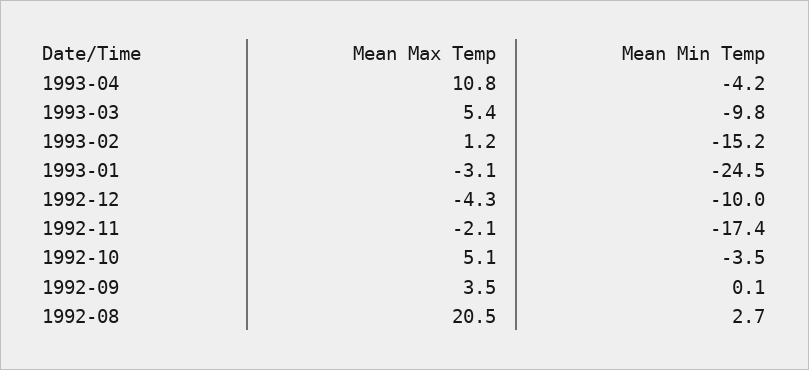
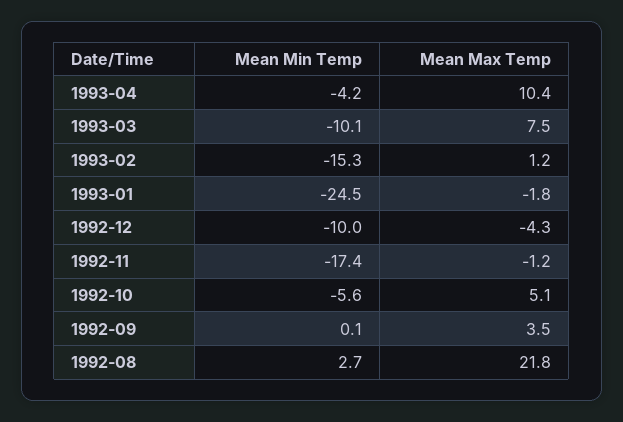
Mean Max Temp, 1993-04: 10.8 -> 10.4
Mean Max Temp, 1993-03: 5.4 -> 7.5
Mean Min Temp, 1993-03: -9.8 -> -10.1
Mean Min Temp, 1993-02: -15.2 -> -15.3
Mean Max Temp, 1993-01: -3.1 -> -1.8
Mean Max Temp, 1992-11: -2.1 -> -1.2
Mean Min Temp, 1992-10: -3.5 -> -5.6
Mean Max Temp, 1992-08: 20.5 -> 21.8

